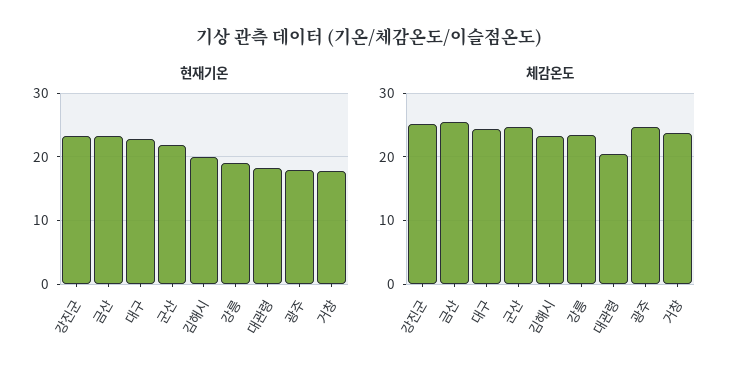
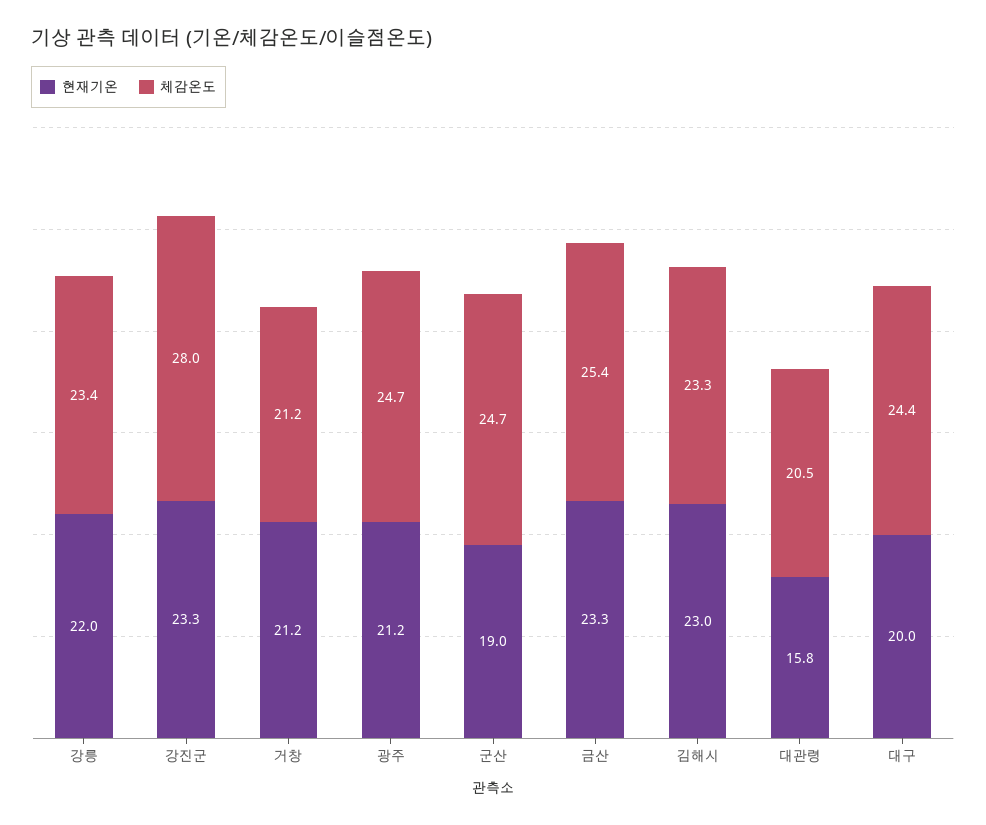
현재기온, 대구: 23 -> 20
현재기온, 군산: 22 -> 19
현재기온, 김해시: 20 -> 23
현재기온, 강릉: 19 -> 22
현재기온, 대관령: 18 -> 15.8
현재기온, 광주: 18 -> 21.2
현재기온, 거창: 18 -> 21.2
체감온도, 강진군: 25 -> 28
체감온도, 거창: 24 -> 21.2

